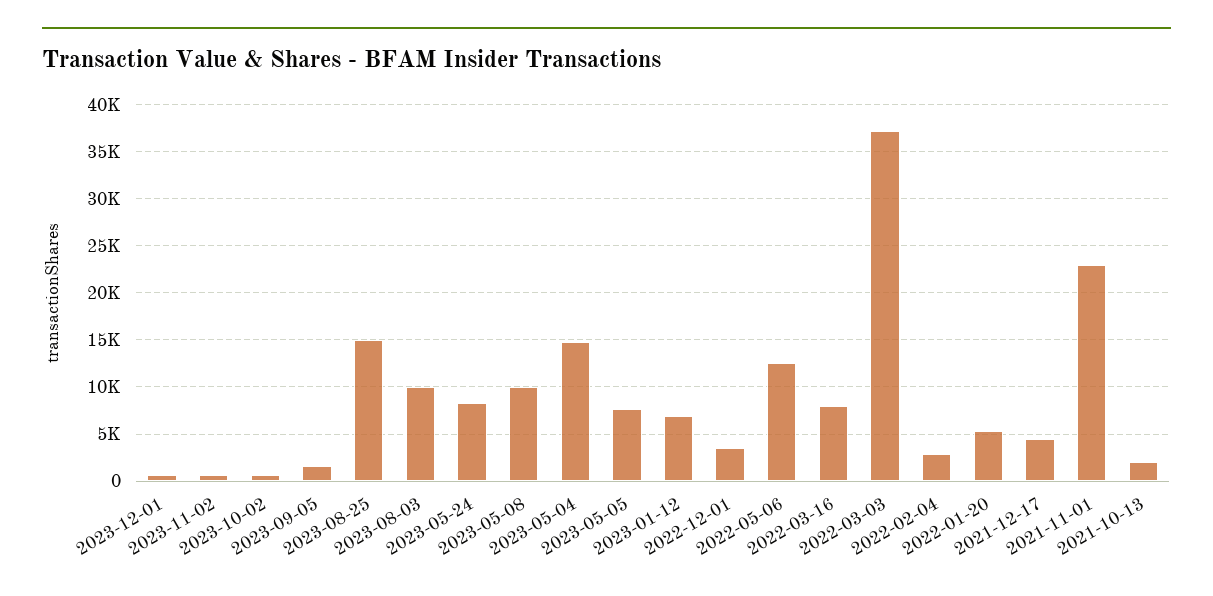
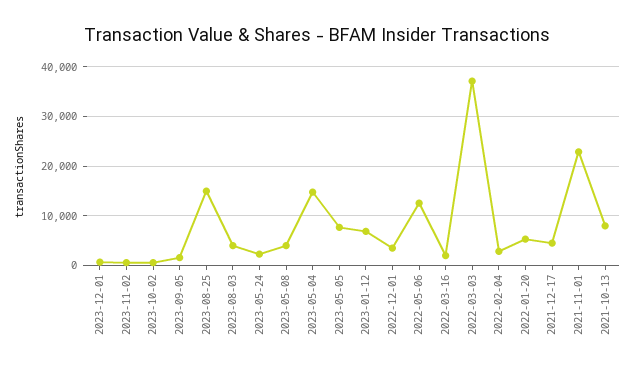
2023-08-03: 10000 -> 4000
2023-05-24: 8000 -> 2000
2023-05-08: 10000 -> 4000
2022-03-16: 8000 -> 2000
2021-10-13: 2000 -> 8000

